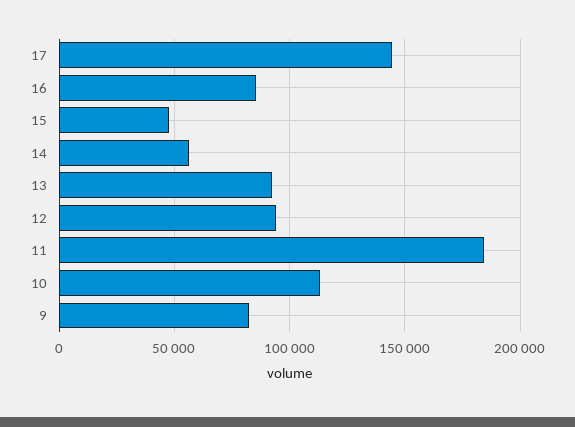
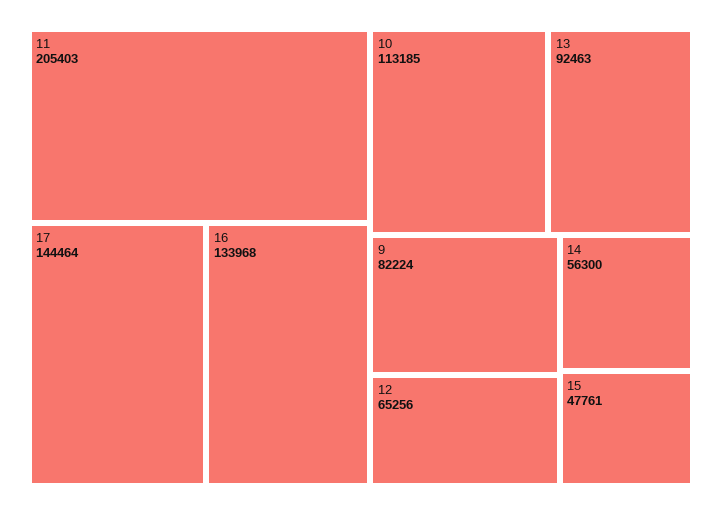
16: 85000 -> 133968
12: 95000 -> 65256
11: 185000 -> 205403

